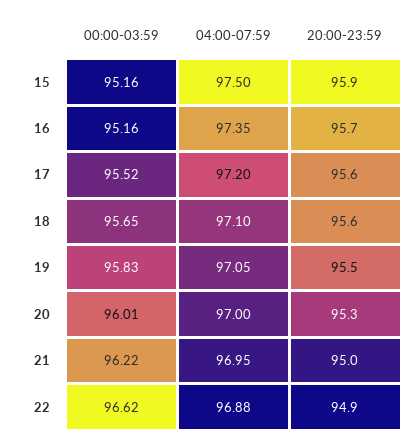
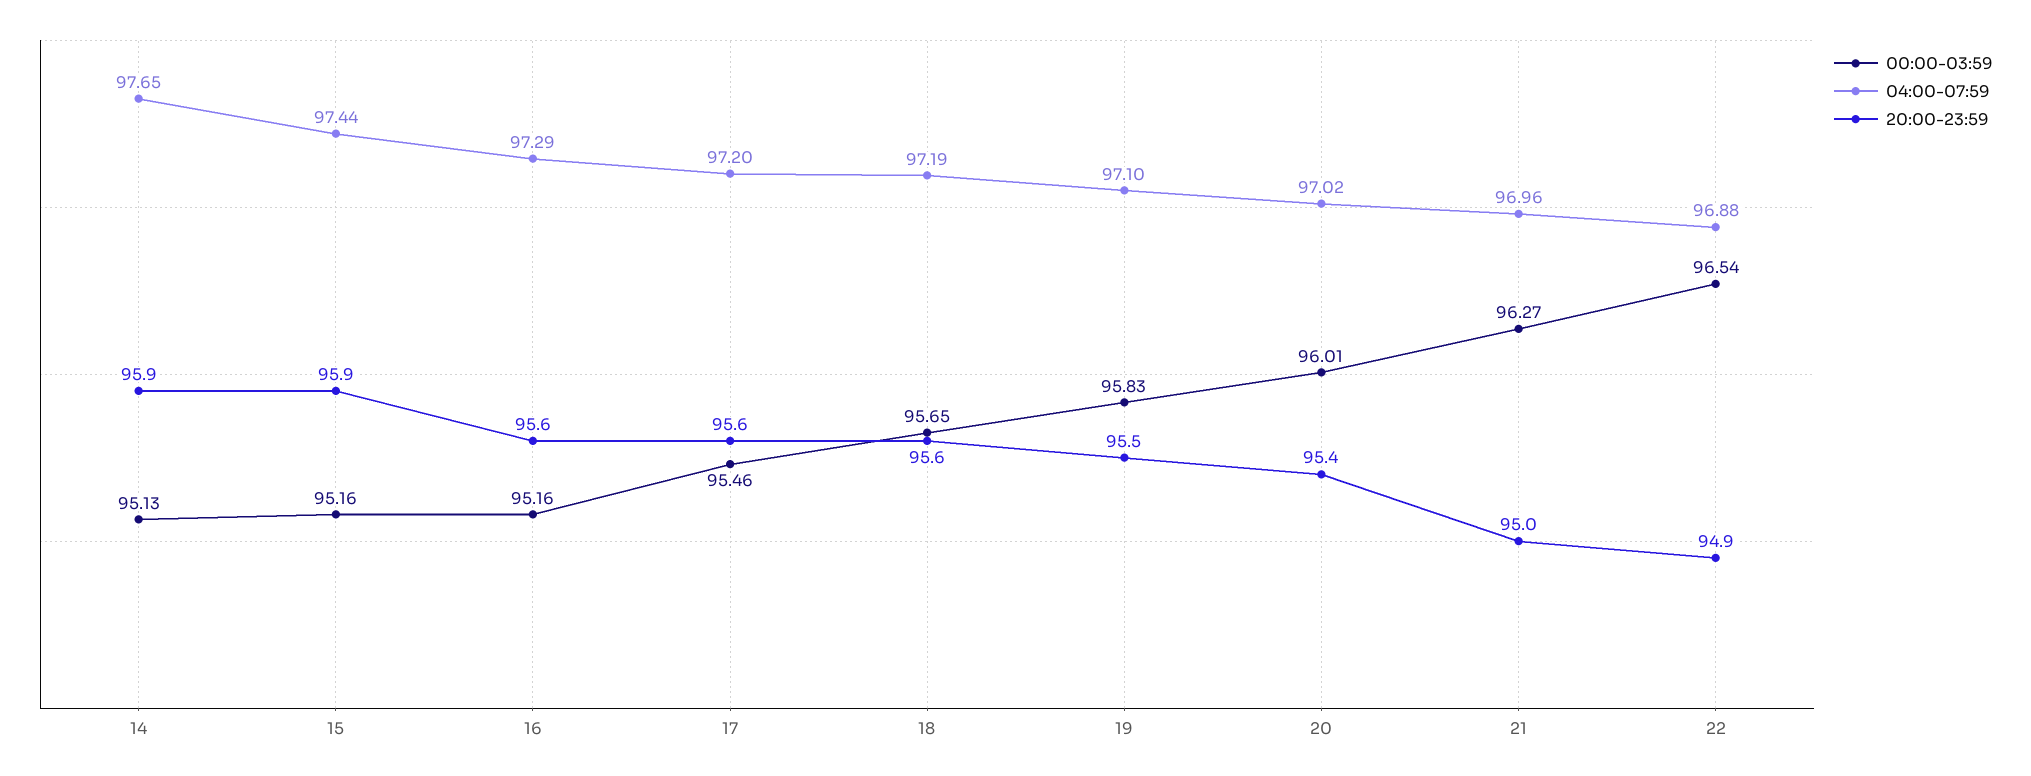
04:00-07:59, 15: 97.5 -> 97.44
04:00-07:59, 16: 97.35 -> 97.29
20:00-23:59, 16: 95.7 -> 95.6
00:00-03:59, 17: 95.52 -> 95.46
04:00-07:59, 18: 97.1 -> 97.19
04:00-07:59, 19: 97.05 -> 97.1
04:00-07:59, 20: 97 -> 97.02
20:00-23:59, 20: 95.3 -> 95.4
00:00-03:59, 21: 96.22 -> 96.27
04:00-07:59, 21: 96.95 -> 96.96
00:00-03:59, 22: 96.62 -> 96.54
00:00-03:59, 14: none -> 95.13
04:00-07:59, 14: none -> 97.65
20:00-23:59, 14: none -> 95.9

